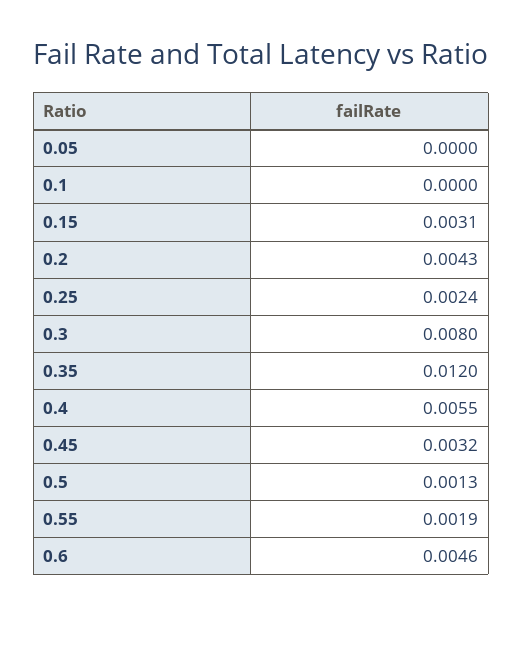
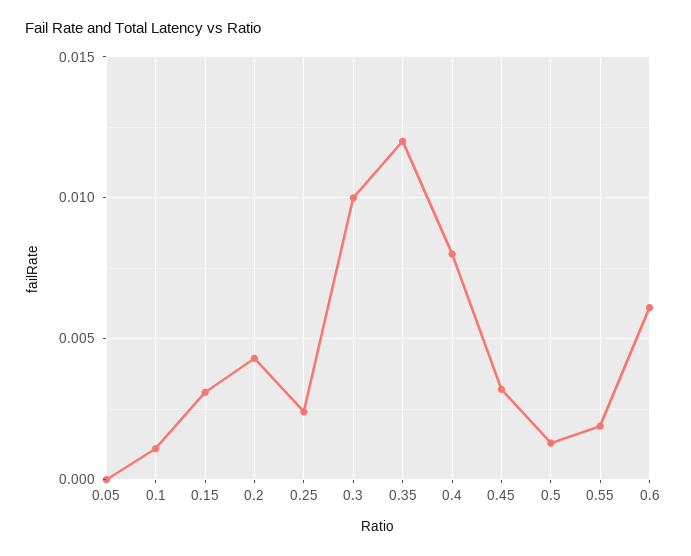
0.1: 0 -> 0.001
0.3: 0.008 -> 0.01
0.4: 0.0055 -> 0.008
0.6: 0.0046 -> 0.006

